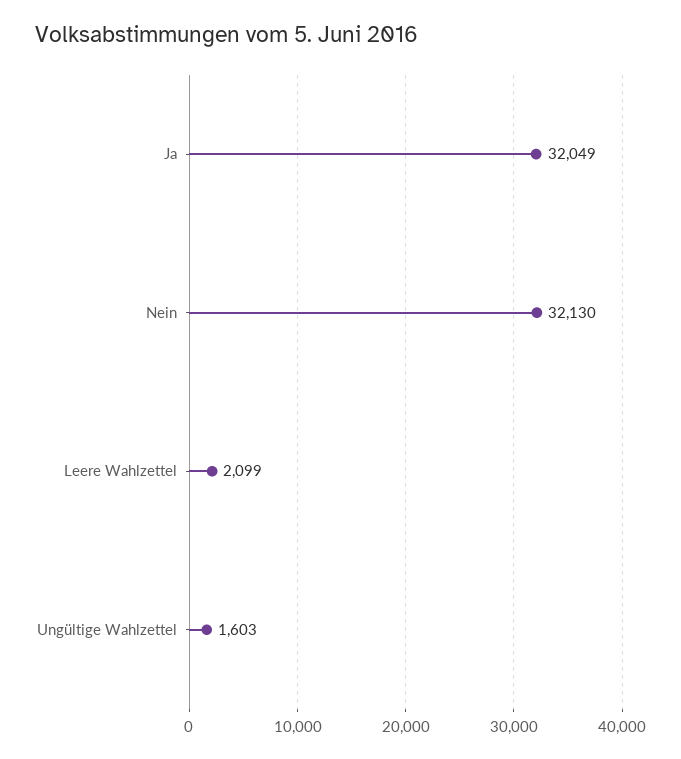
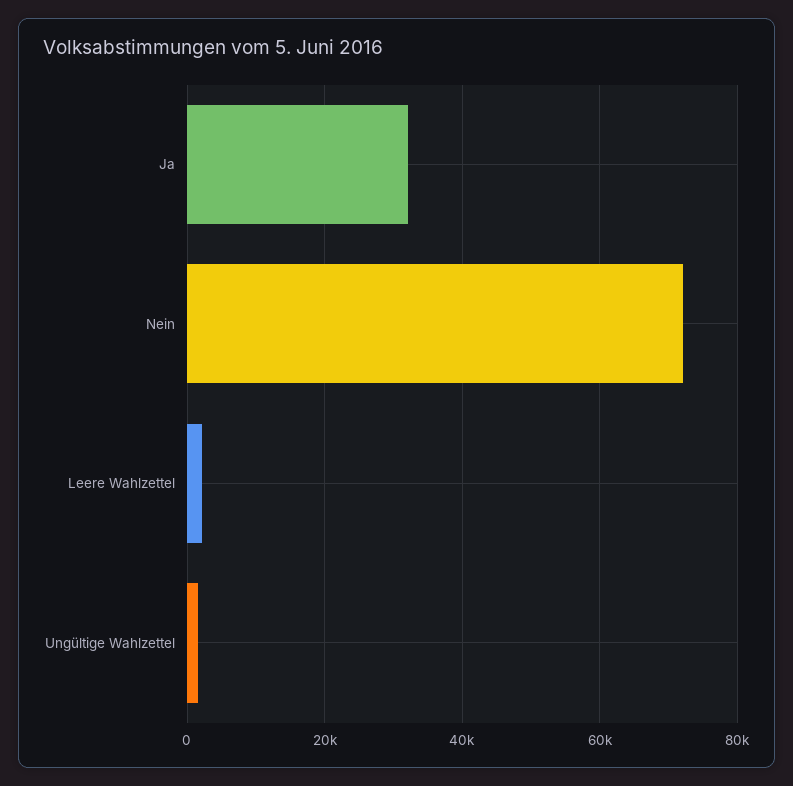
Nein: 32130 -> 72000

